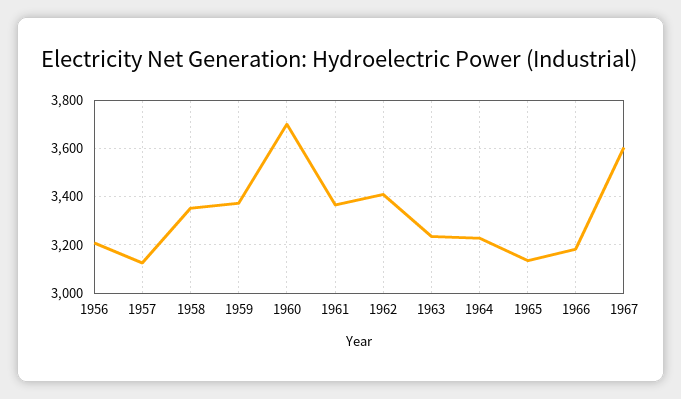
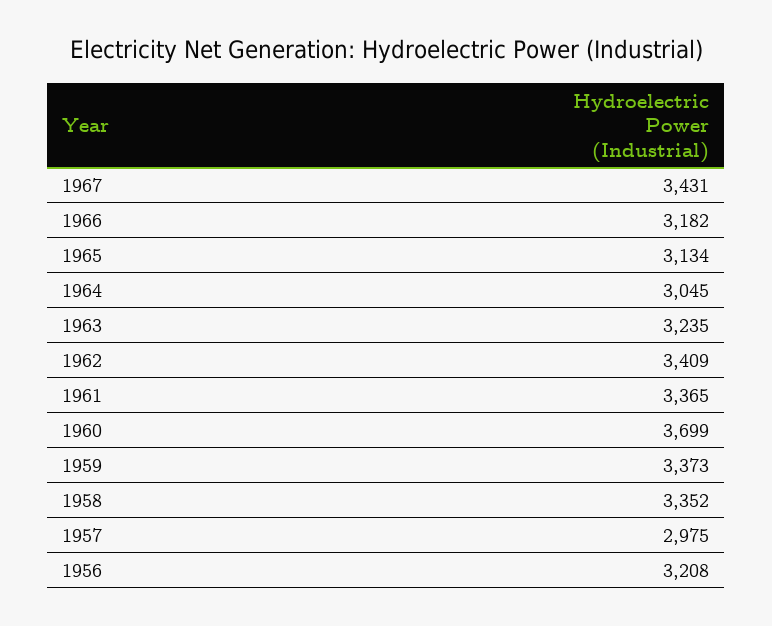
1957: 3125 -> 2975
1964: 3225 -> 3045
1967: 3600 -> 3431

